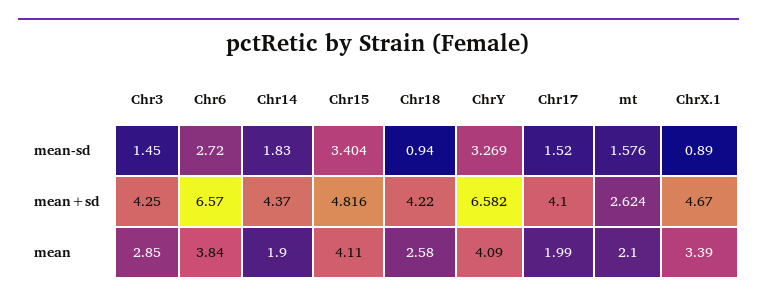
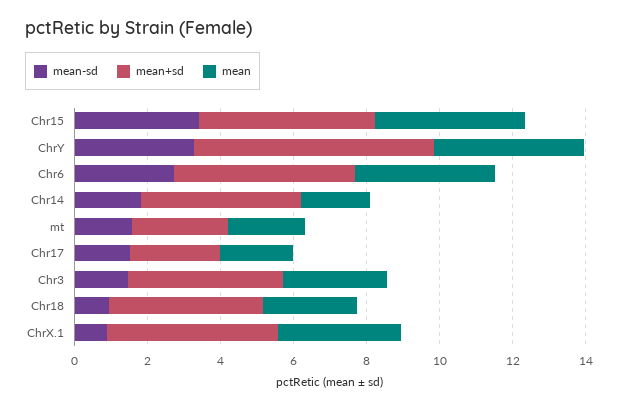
mean+sd, Chr6: 6.57 -> 5
mean+sd, Chr17: 4.1 -> 2.5

